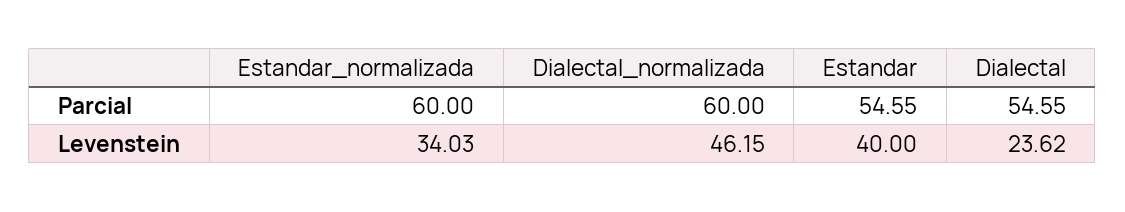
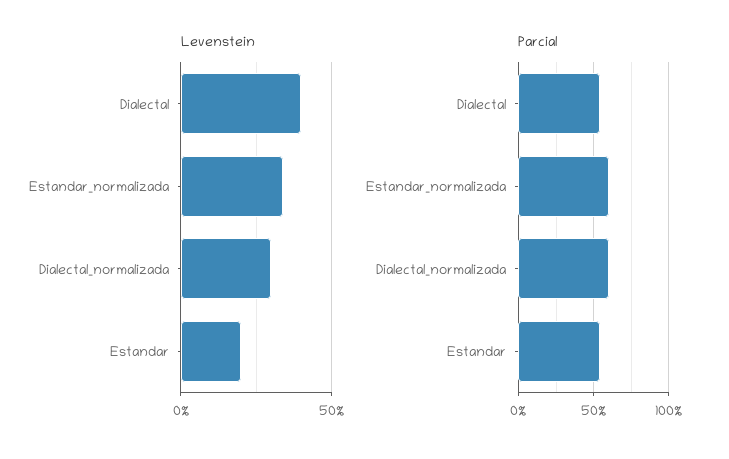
Levenstein, Dialectal_normalizada: 46.15 -> 30
Levenstein, Estandar: 40 -> 20
Levenstein, Dialectal: 23.62 -> 40

